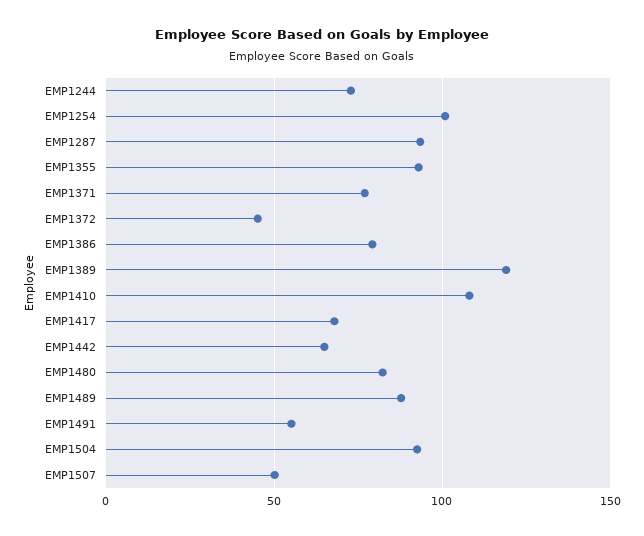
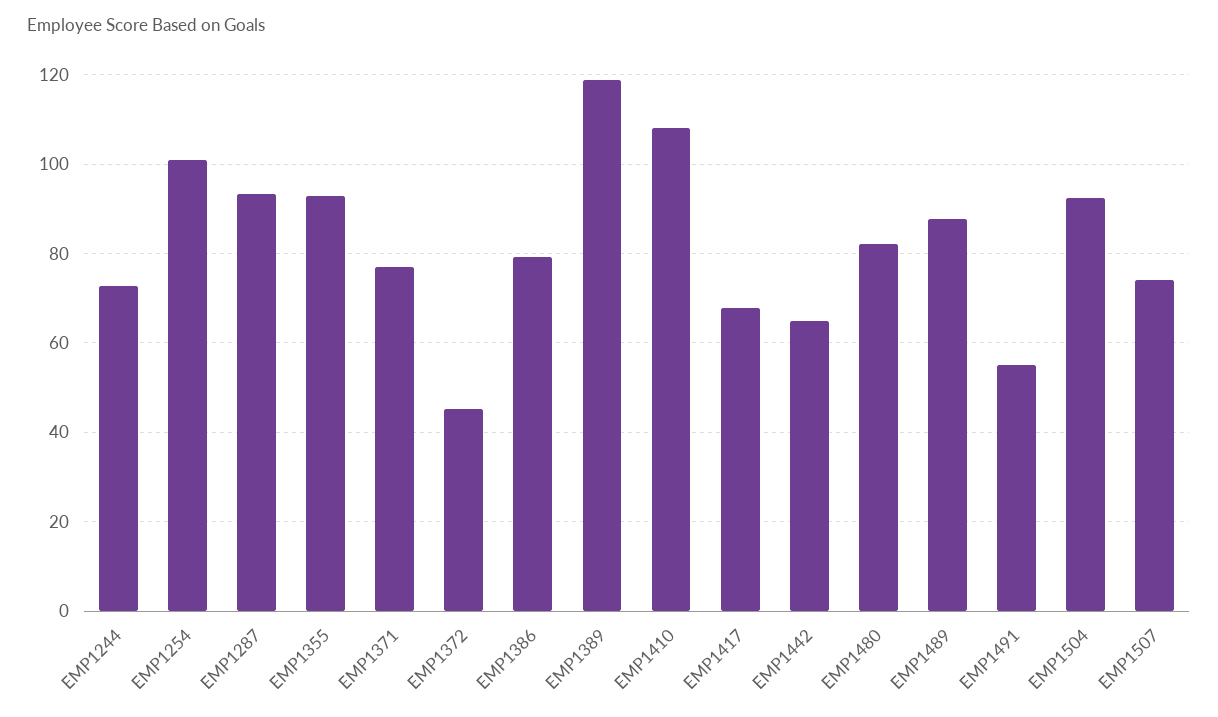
EMP1507: 50 -> 74

